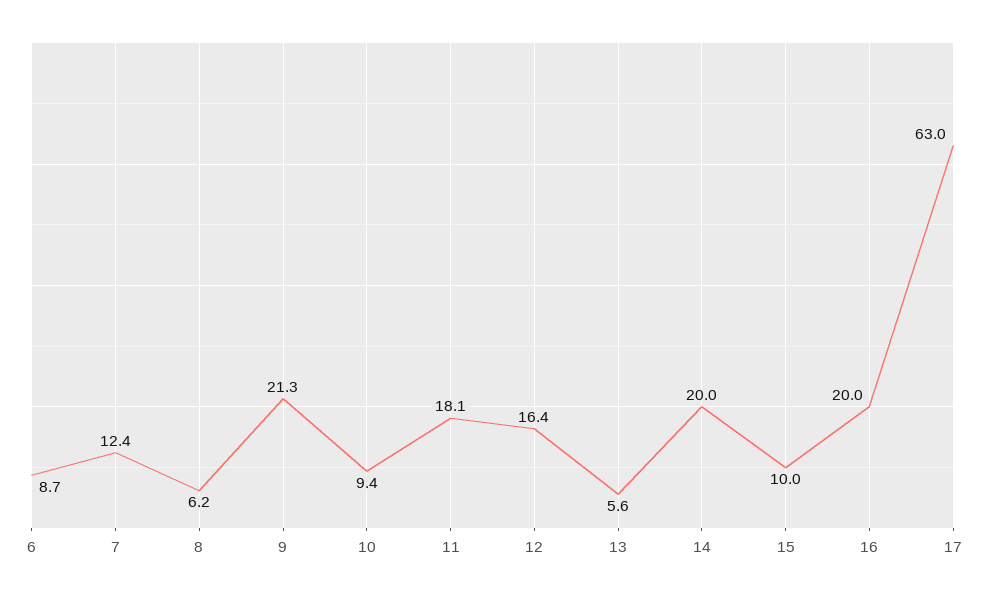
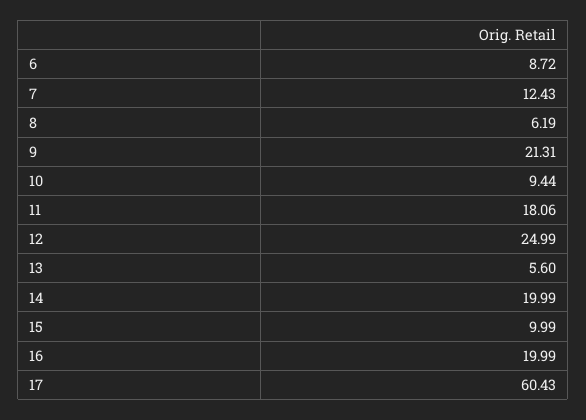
12: 16.4 -> 24.99
17: 63 -> 60.43

